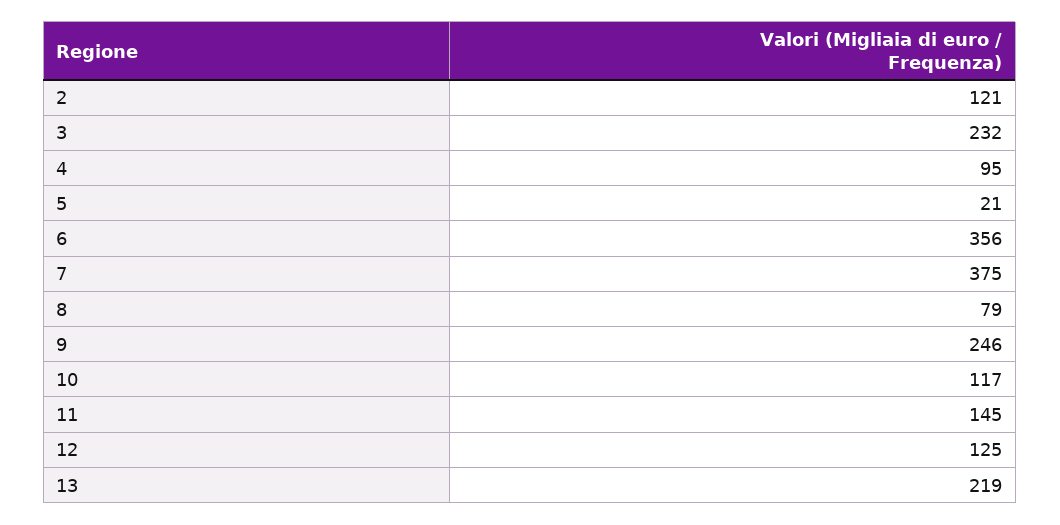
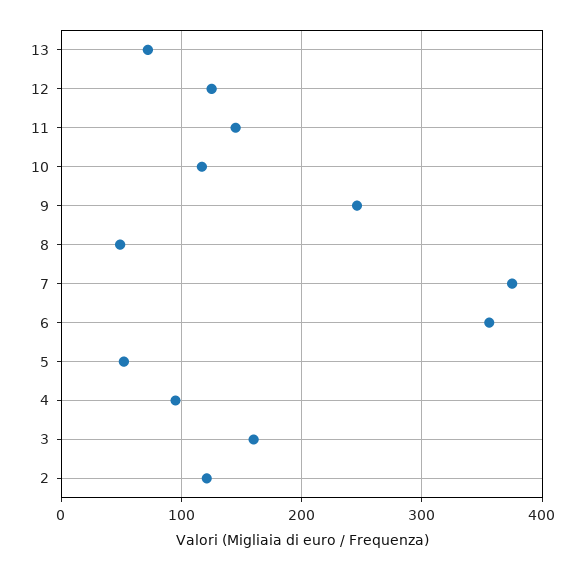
3: 232 -> 160
5: 21 -> 50
8: 79 -> 50
13: 219 -> 70

